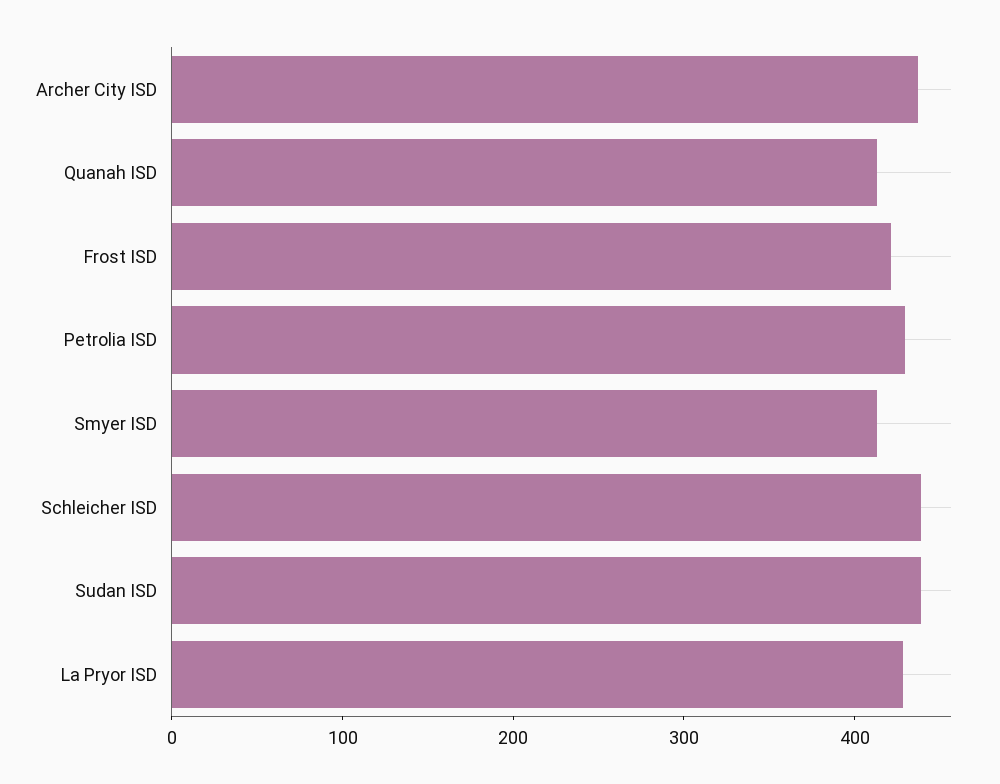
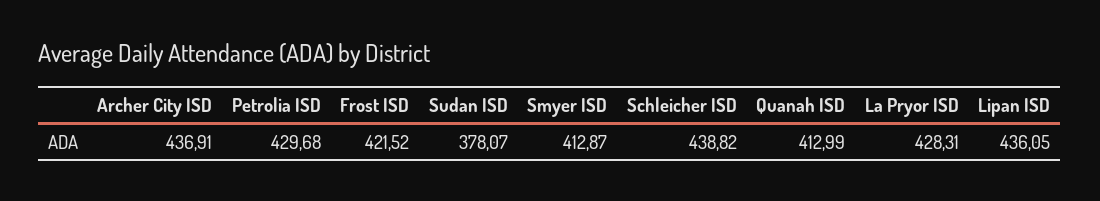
Sudan ISD: 440 -> 378.07
Lipan ISD: none -> 436.05

